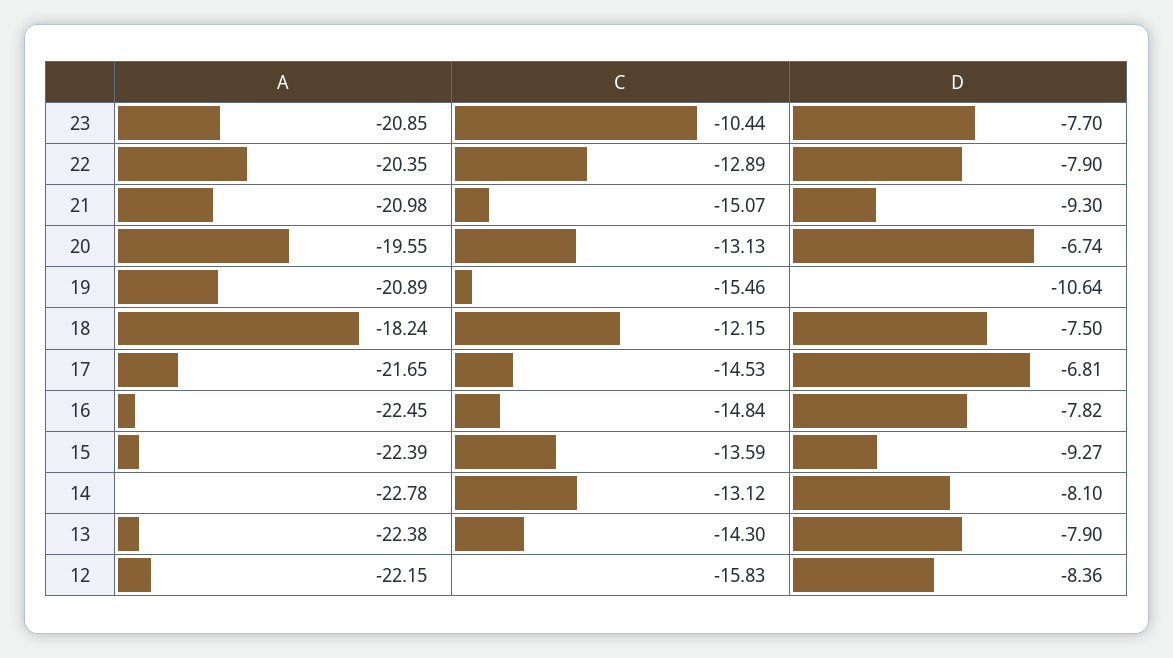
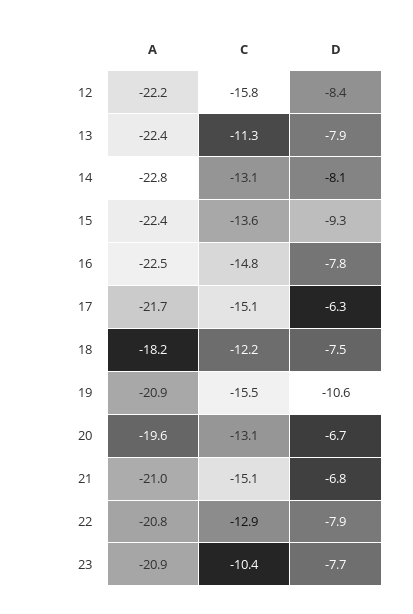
A, 22: -20.35 -> -20.8
D, 21: -9.3 -> -6.8
C, 17: -14.53 -> -15.1
D, 17: -6.81 -> -6.3
C, 13: -14.3 -> -11.3

